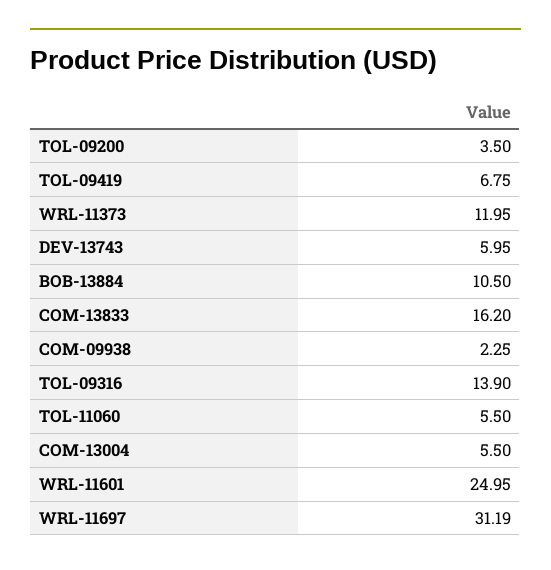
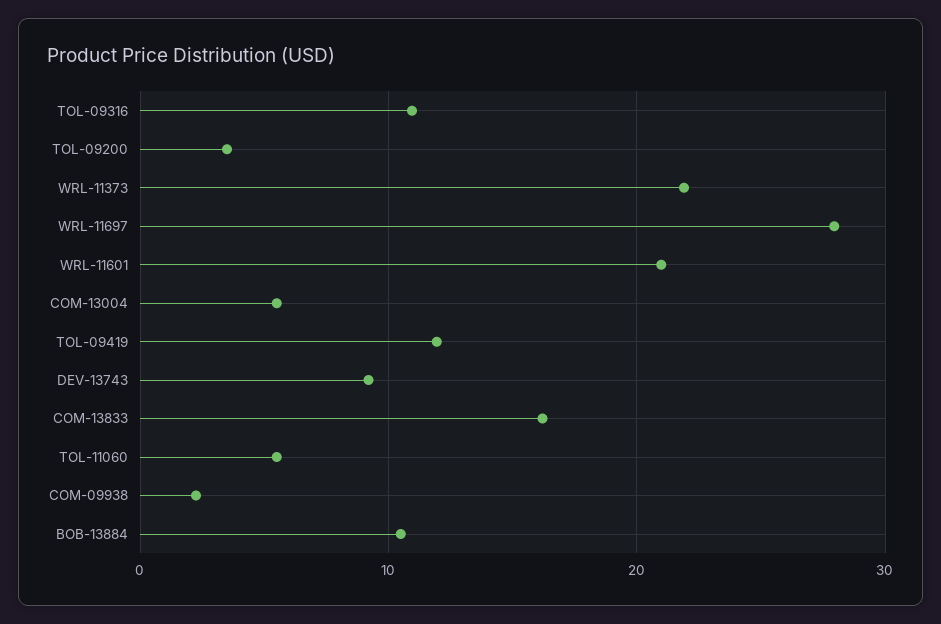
TOL-09419: 6.75 -> 12
WRL-11373: 11.95 -> 22
DEV-13743: 5.95 -> 9
TOL-09316: 13.9 -> 11
WRL-11601: 24.95 -> 21
WRL-11697: 31.19 -> 28

